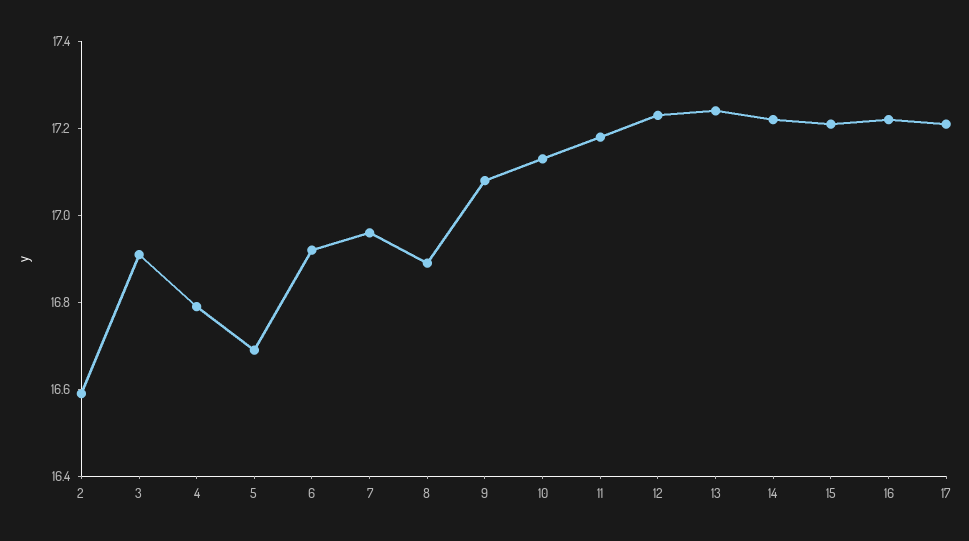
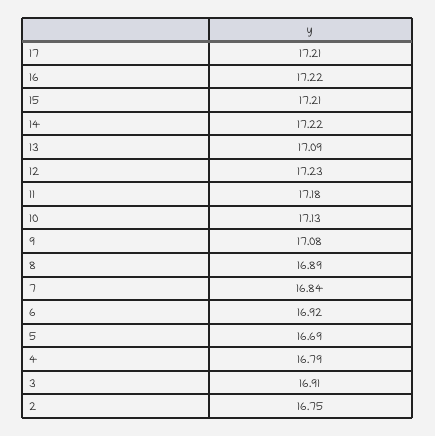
2: 16.6 -> 16.75
7: 16.95 -> 16.84
13: 17.25 -> 17.09

